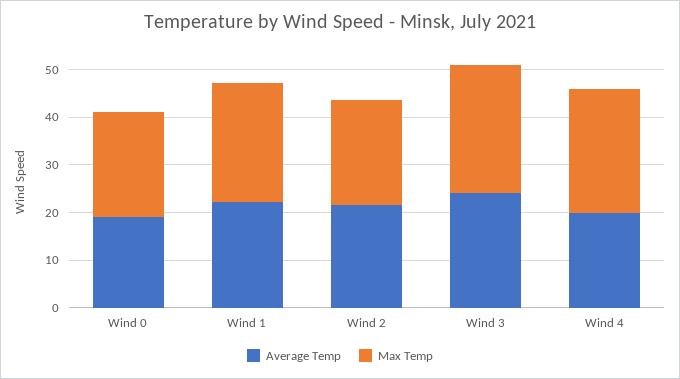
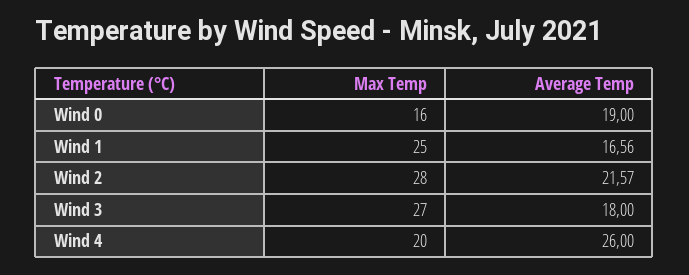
Max Temp, Wind 0: 22 -> 16
Average Temp, Wind 1: 22 -> 16.56
Max Temp, Wind 2: 22 -> 28
Average Temp, Wind 3: 24 -> 18
Average Temp, Wind 4: 20 -> 26
Max Temp, Wind 4: 26 -> 20

